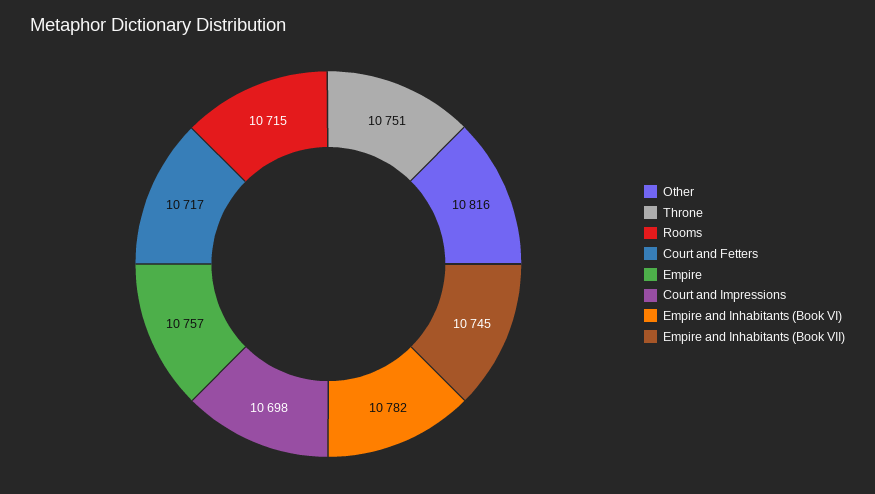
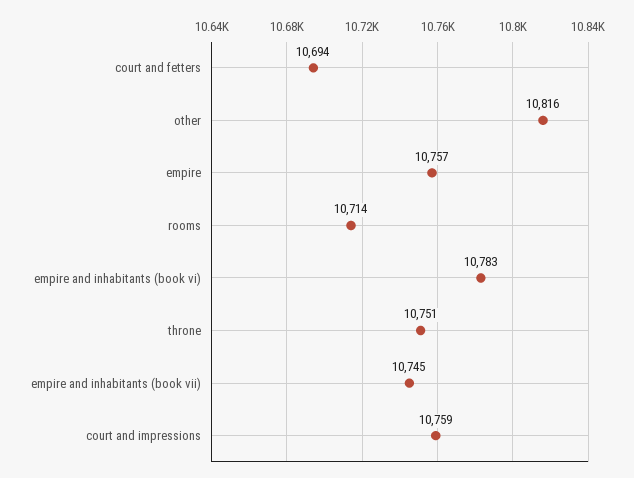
Rooms: 10715 -> 10714
Court and Fetters: 10717 -> 10694
Court and Impressions: 10698 -> 10759
Empire and Inhabitants (Book VI): 10782 -> 10783

